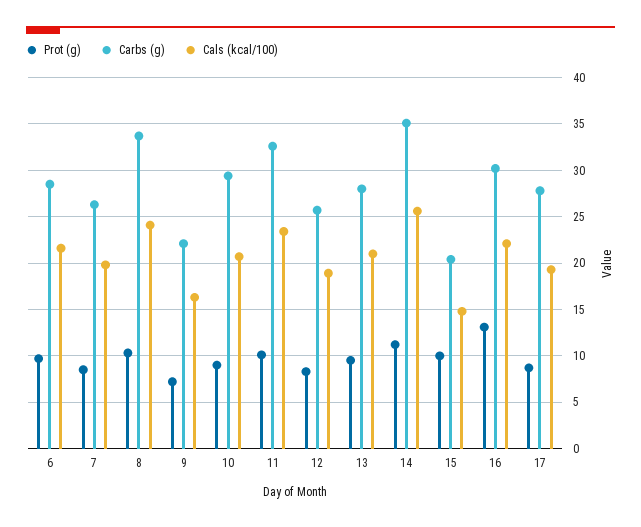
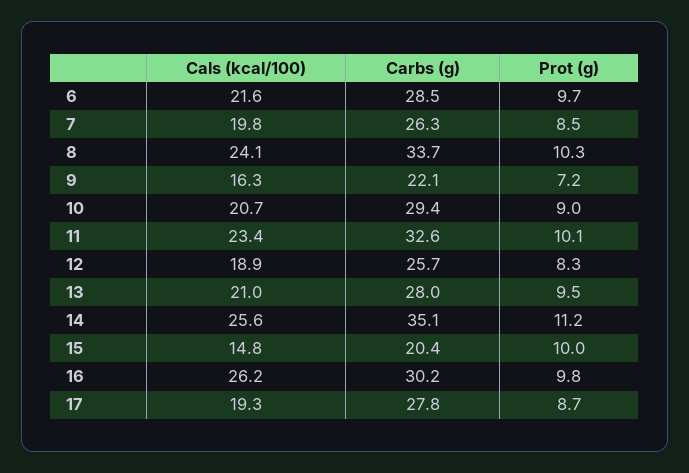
Prot (g), 16: 13 -> 9.8
Cals (kcal/100), 16: 22 -> 26.2

